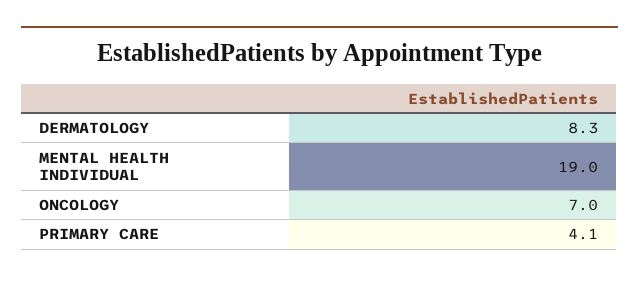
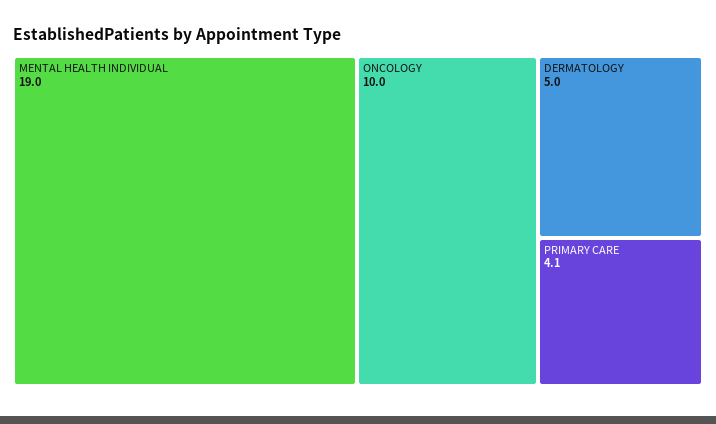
DERMATOLOGY: 8.3 -> 5
ONCOLOGY: 7 -> 10

